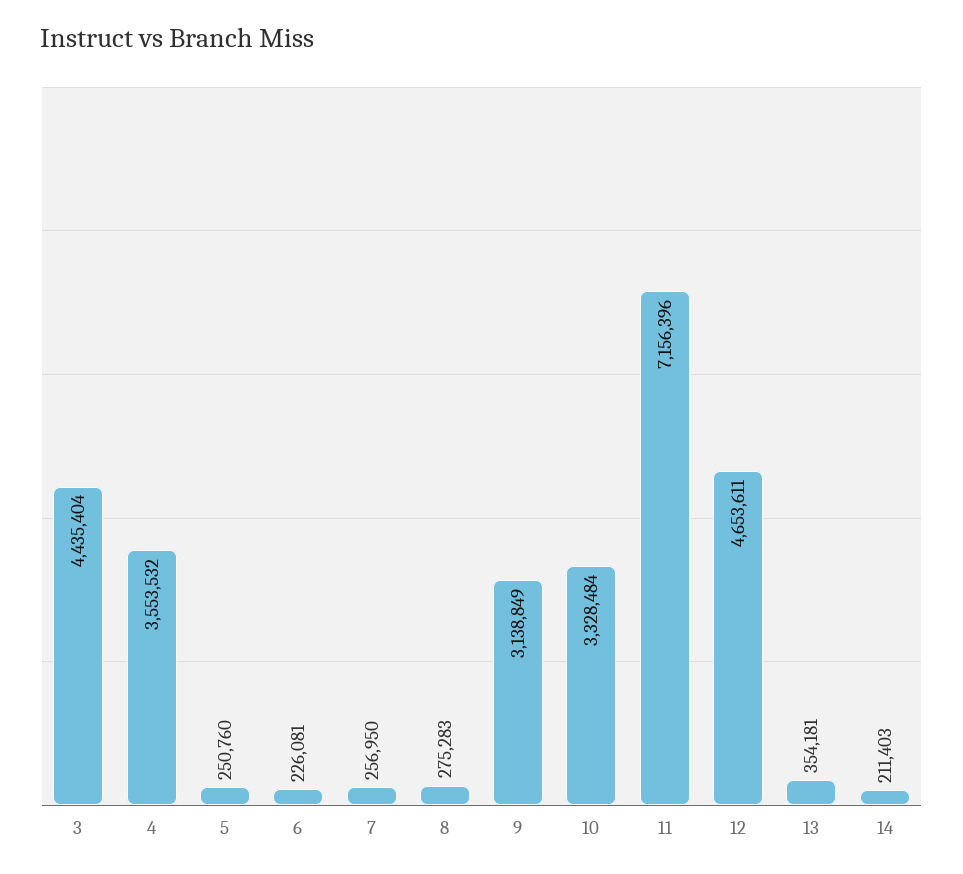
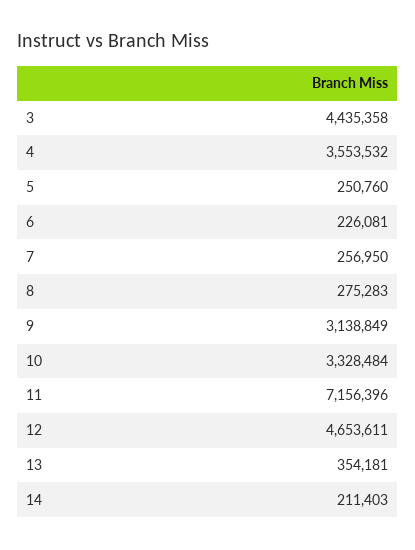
3: 4435404 -> 4435358

